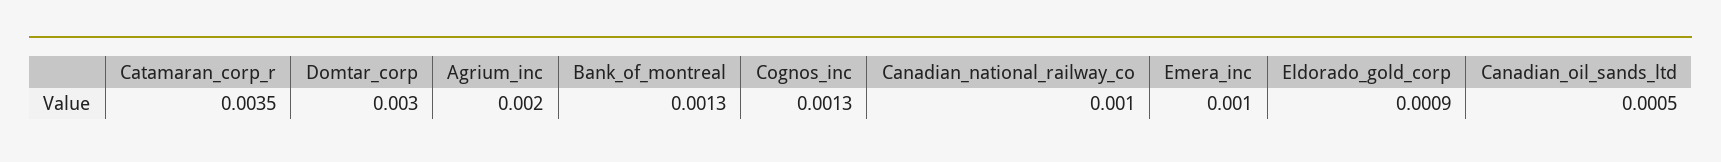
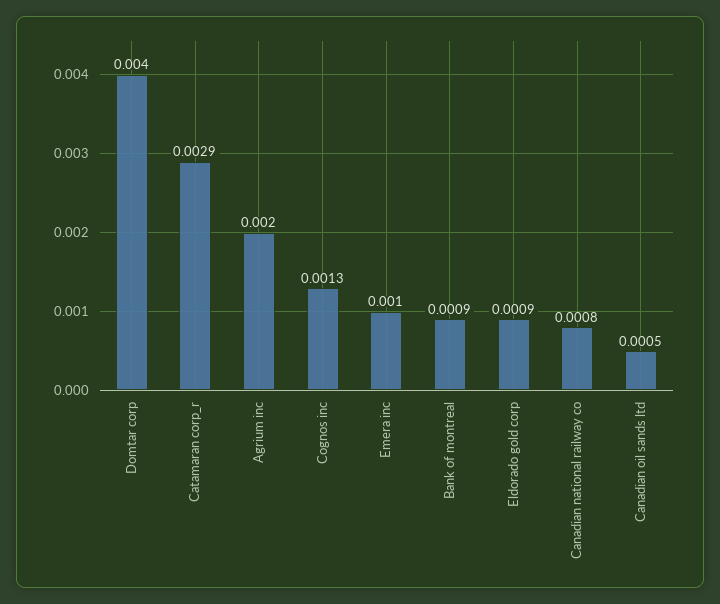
Catamaran_corp_r: 0.0035 -> 0.0029
Domtar_corp: 0.003 -> 0.004
Bank_of_montreal: 0.0013 -> 0.0009
Canadian_national_railway_co: 0.001 -> 0.0008

